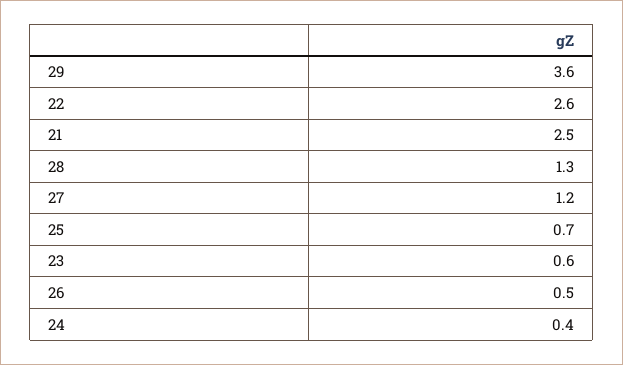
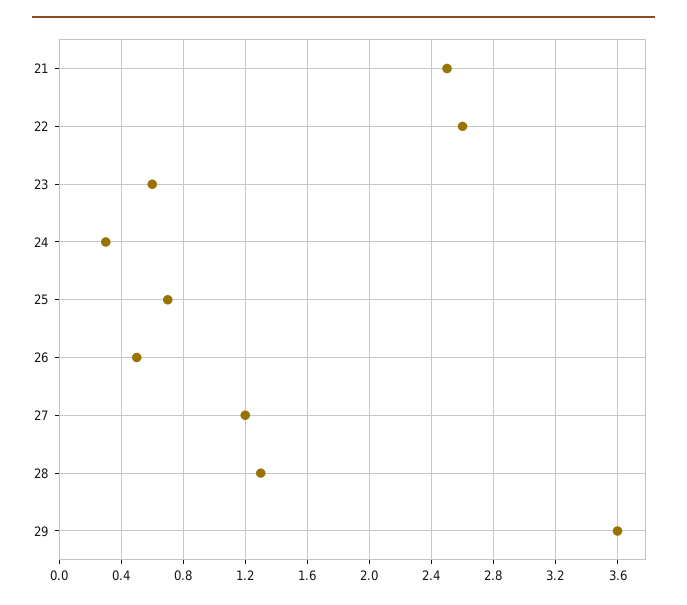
24: 0.4 -> 0.3

